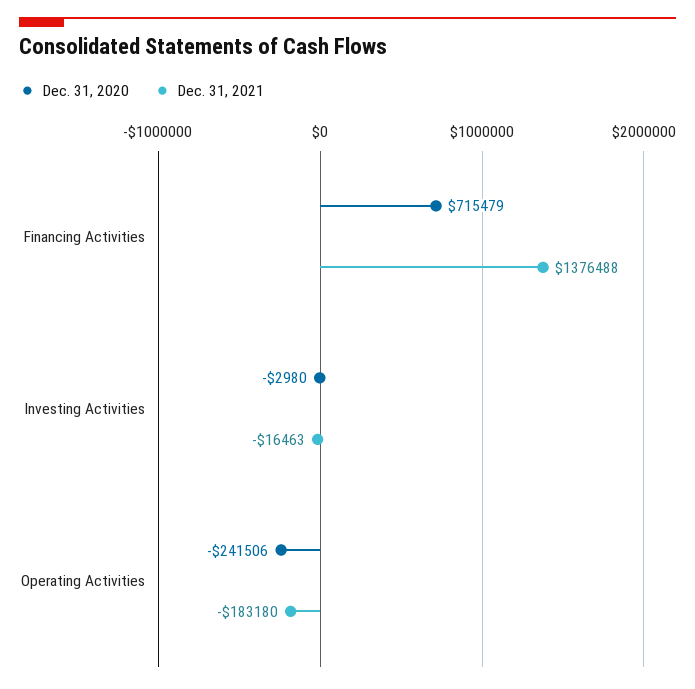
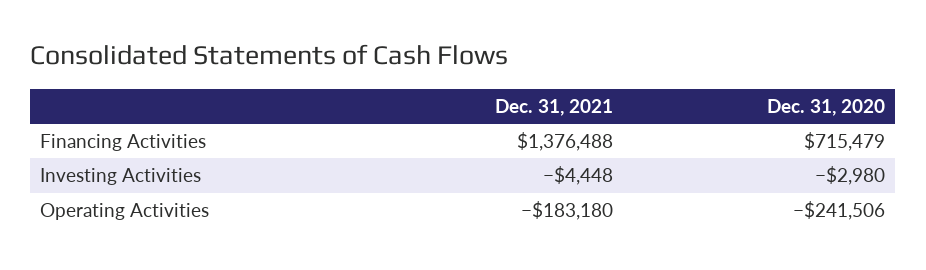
Dec. 31, 2021, Investing Activities: -16463 -> -4448

